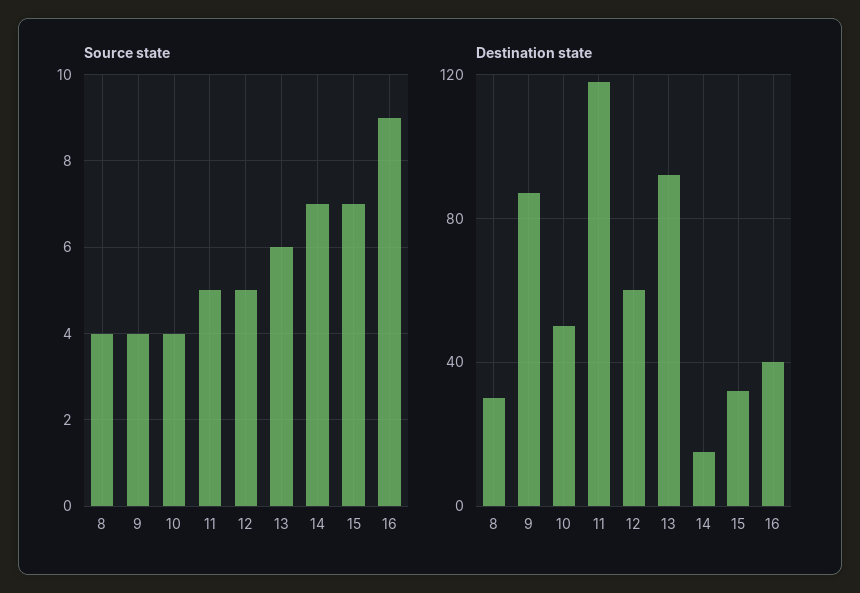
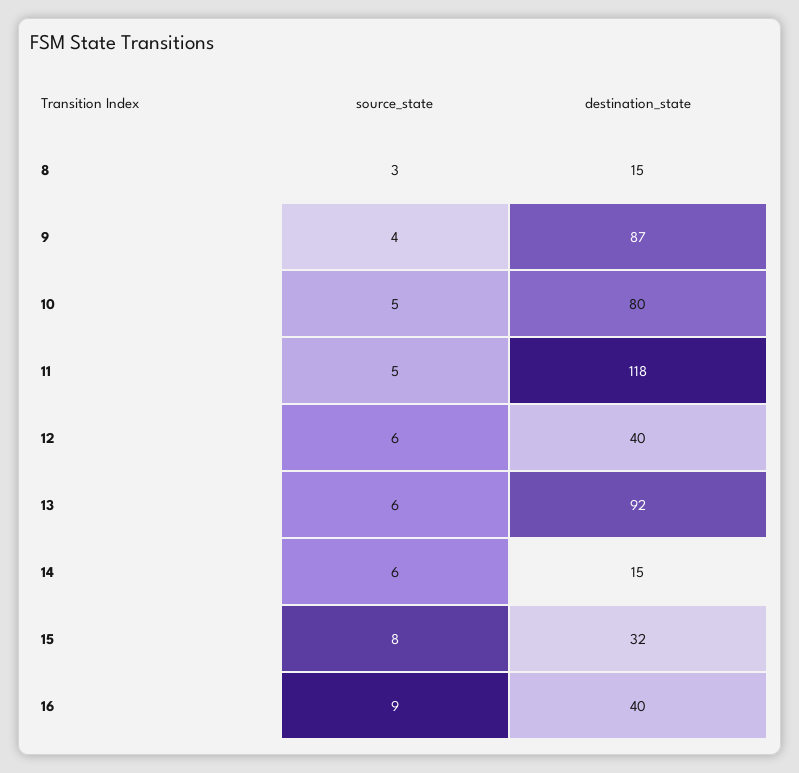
Source state, 8: 4 -> 3
Source state, 10: 4 -> 5
Source state, 12: 5 -> 6
Source state, 14: 7 -> 6
Source state, 15: 7 -> 8
Destination state, 8: 30 -> 15
Destination state, 10: 50 -> 80
Destination state, 12: 60 -> 40

